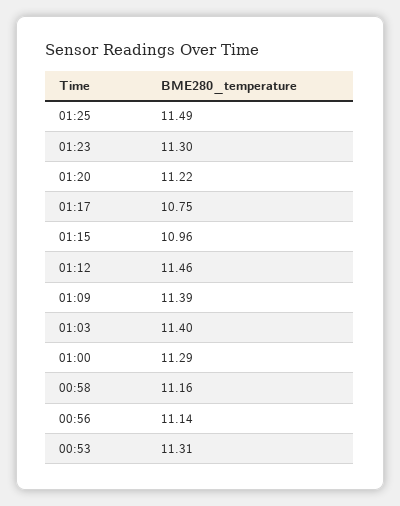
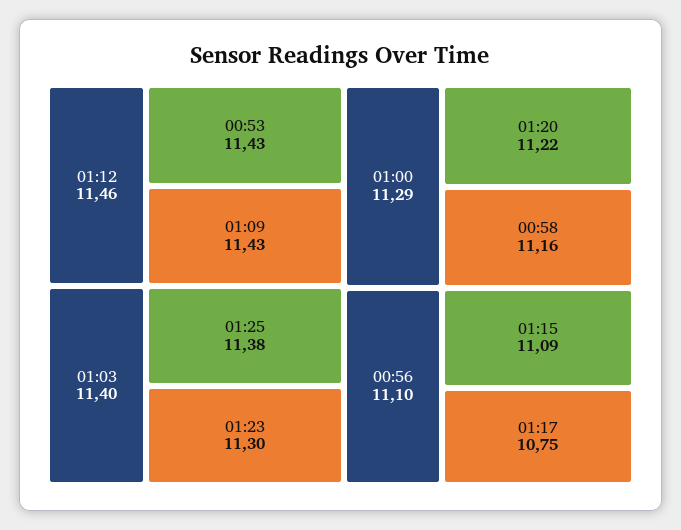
01:25: 11.49 -> 11.38
01:15: 10.96 -> 11.09
01:09: 11.39 -> 11.43
00:56: 11.14 -> 11.1
00:53: 11.31 -> 11.43

